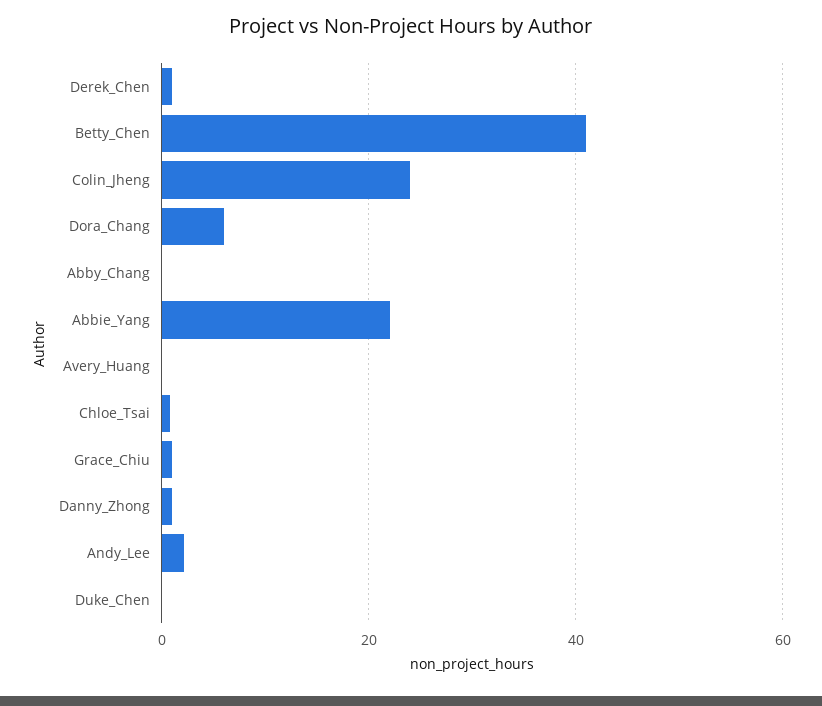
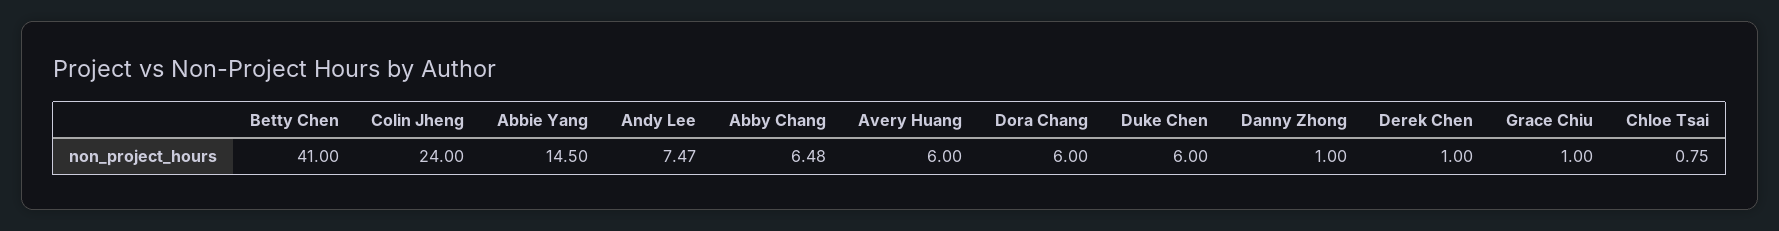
Abby_Chang: 0 -> 6.48
Abbie_Yang: 22 -> 14.5
Avery_Huang: 0 -> 6
Andy_Lee: 2 -> 7.47
Duke_Chen: 0 -> 6

